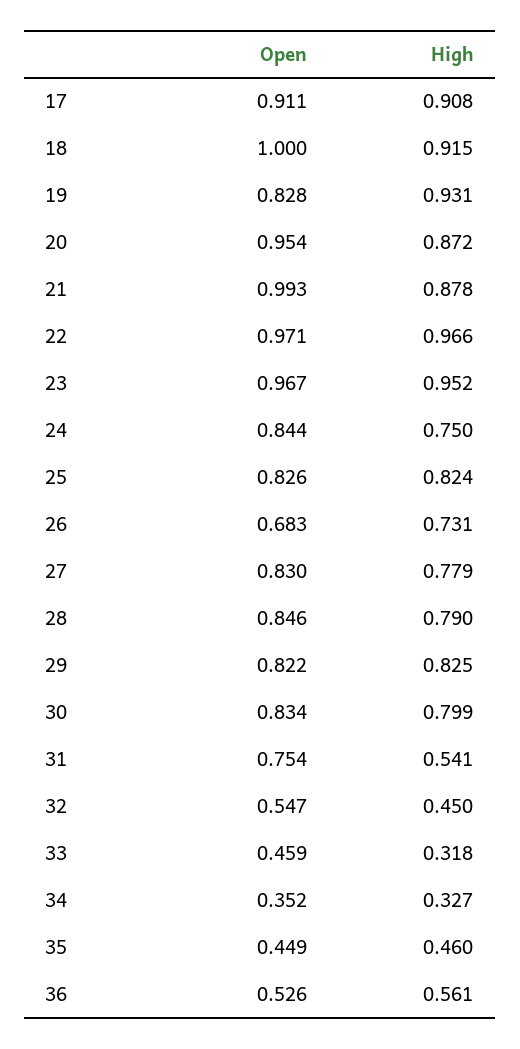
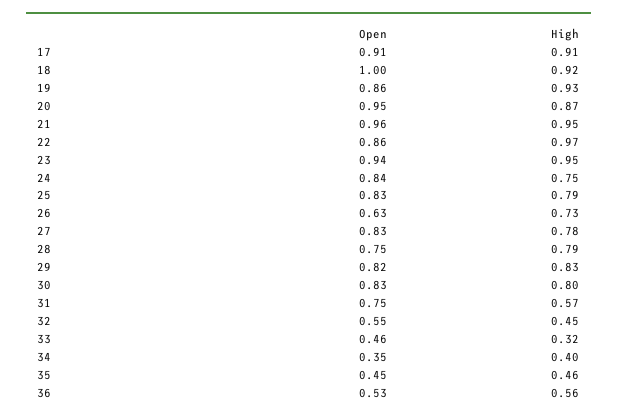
Open, 19: 0.828 -> 0.86
Open, 21: 0.993 -> 0.96
High, 21: 0.878 -> 0.95
Open, 22: 0.971 -> 0.86
Open, 23: 0.967 -> 0.94
High, 25: 0.824 -> 0.79
Open, 26: 0.683 -> 0.63
Open, 28: 0.846 -> 0.75
High, 31: 0.541 -> 0.57
High, 34: 0.327 -> 0.4

